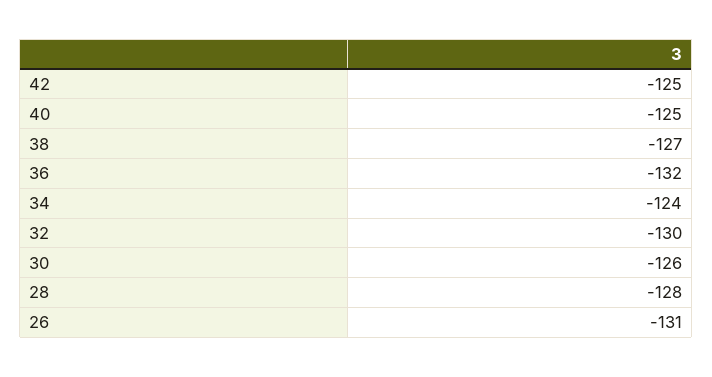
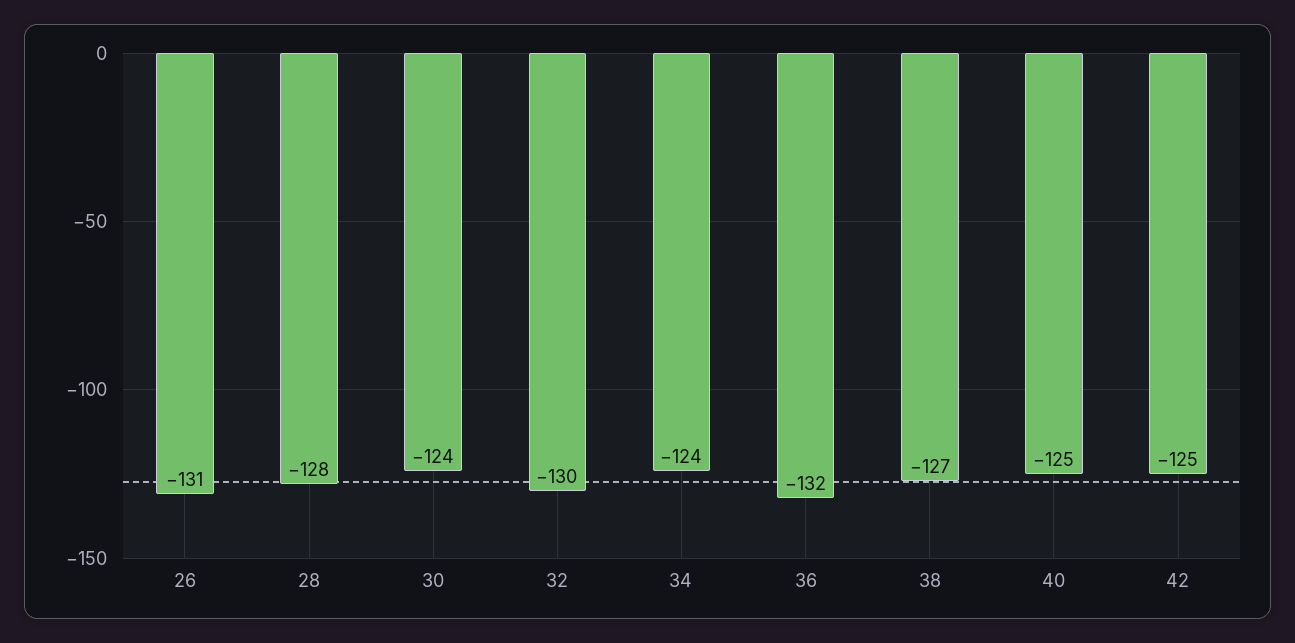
30: -126 -> -124

